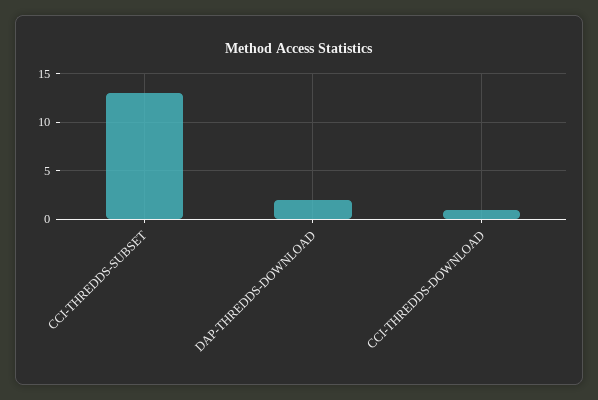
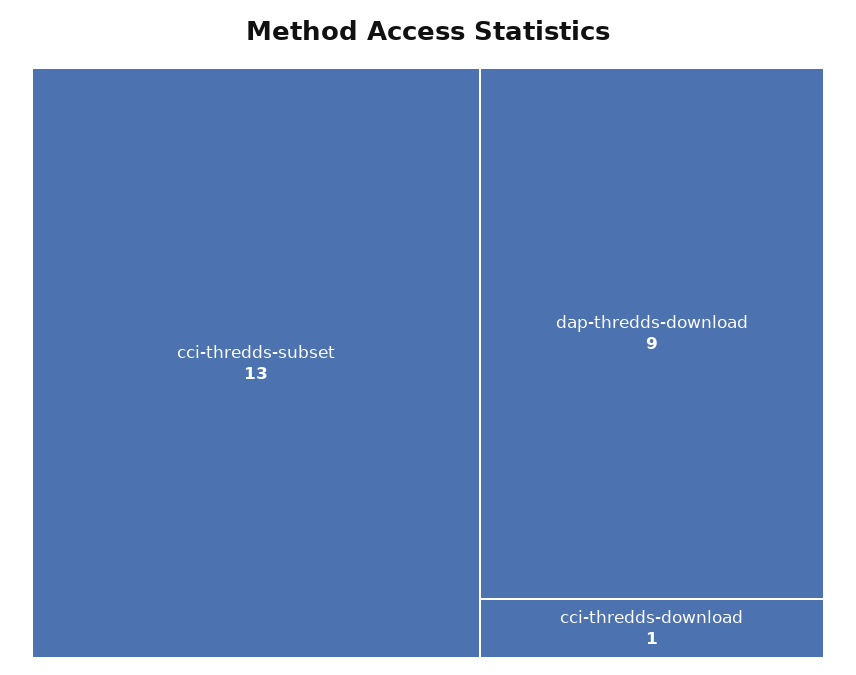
DAP-THREDDS-DOWNLOAD: 2 -> 9

